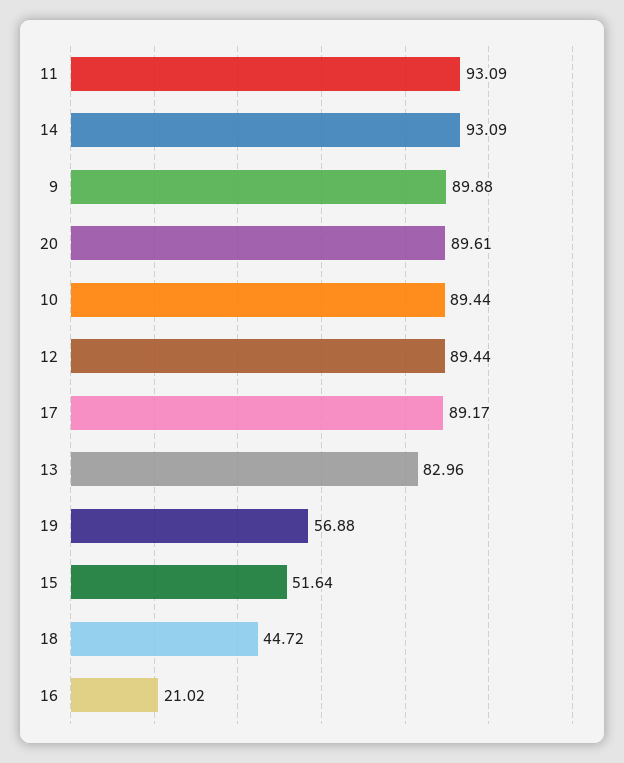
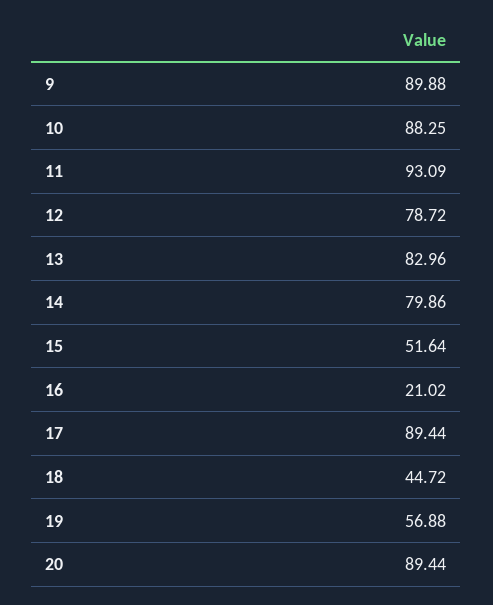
14: 93.09 -> 79.86
20: 89.61 -> 89.44
10: 89.44 -> 88.25
12: 89.44 -> 78.72
17: 89.17 -> 89.44

